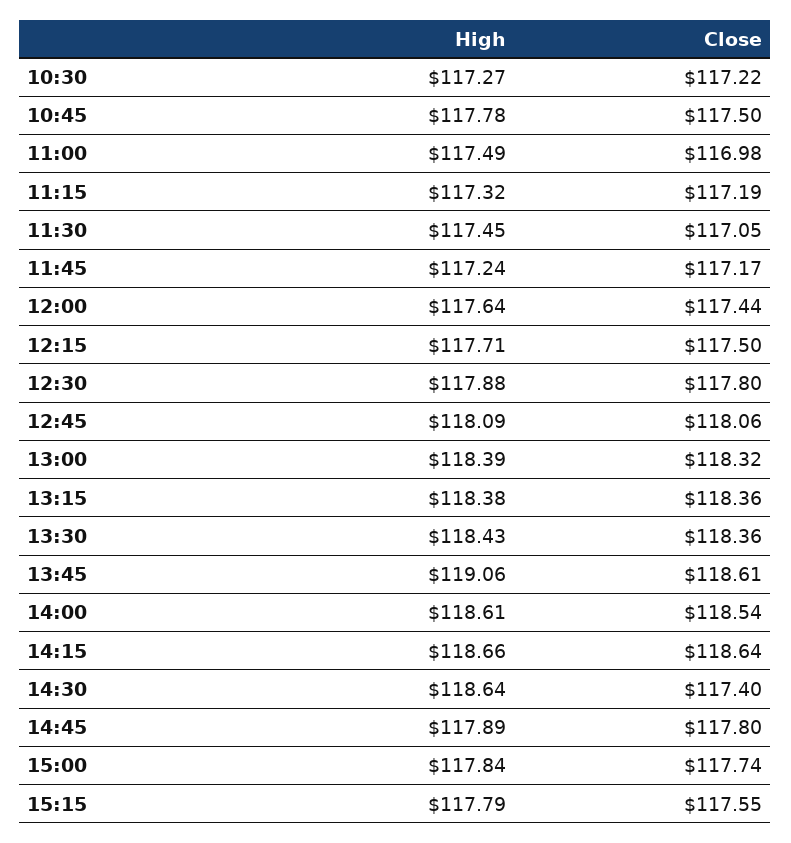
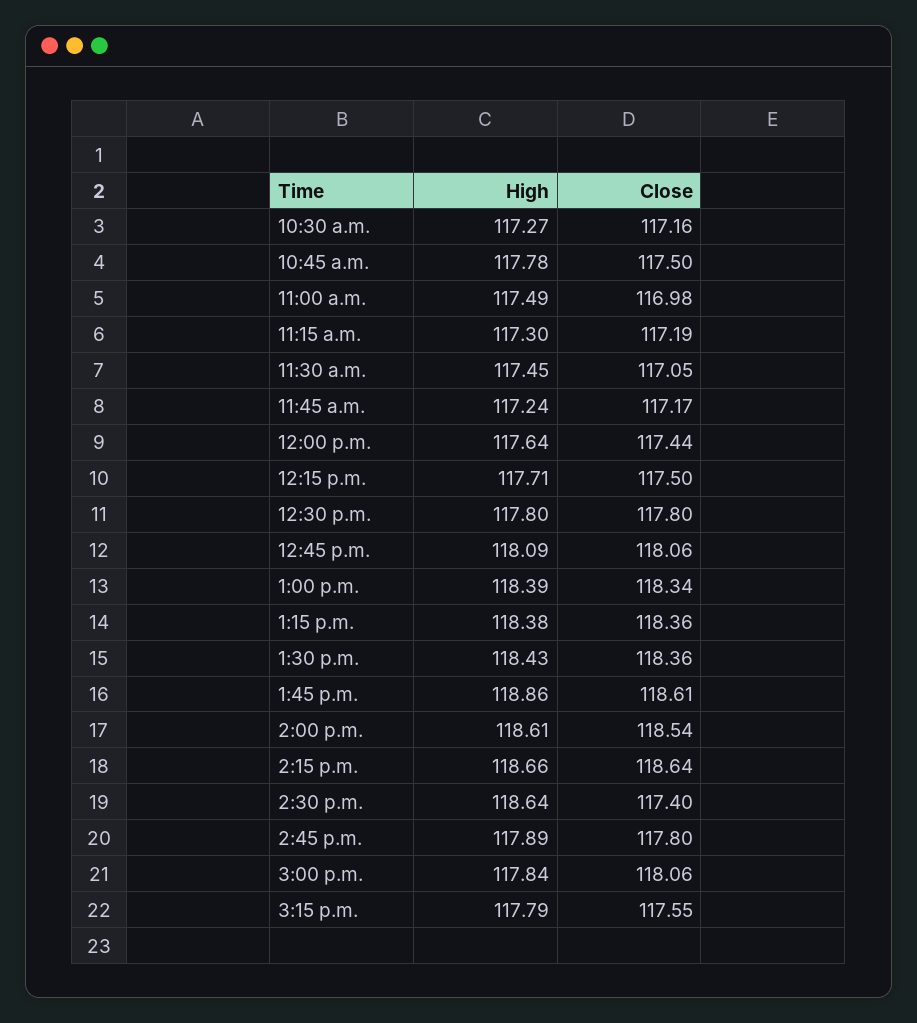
Close, 10:30: 117.22 -> 117.16
High, 11:15: 117.32 -> 117.3
High, 12:30: 117.88 -> 117.8
Close, 13:00: 118.32 -> 118.34
High, 13:45: 119.06 -> 118.86
Close, 15:00: 117.74 -> 118.06

